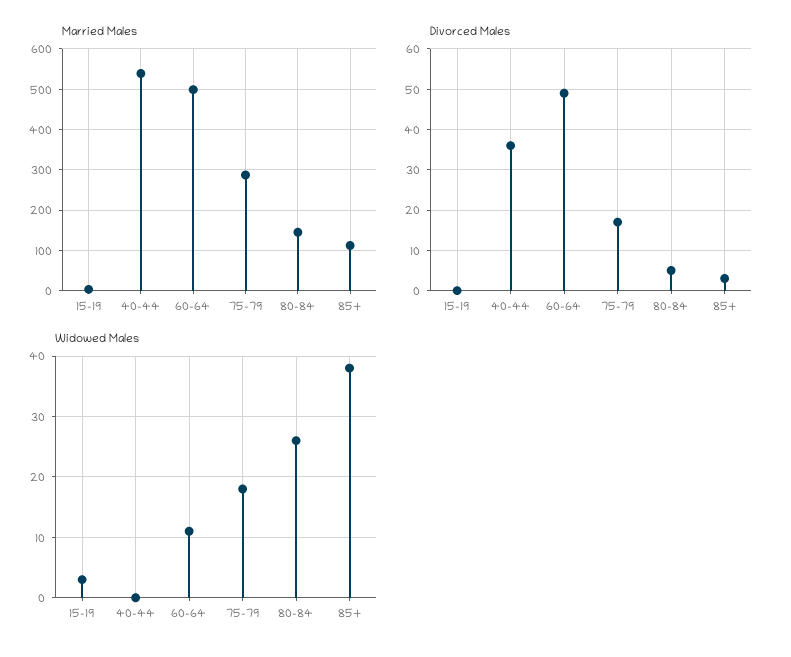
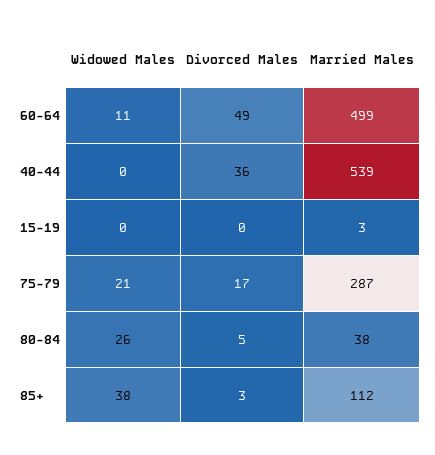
Married Males, 80-84: 140 -> 38
Widowed Males, 15-19: 3 -> 0
Widowed Males, 75-79: 18 -> 21

